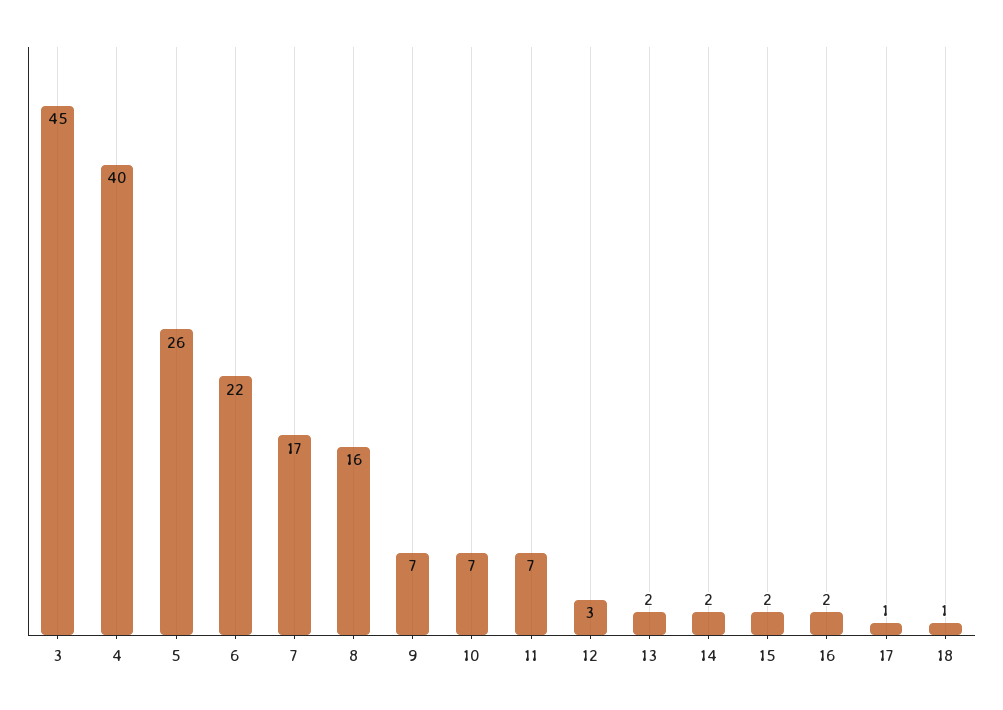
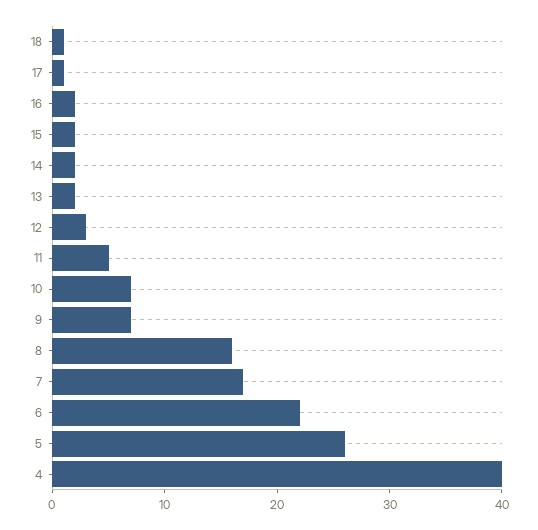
3: 45 -> none
11: 7 -> 5

